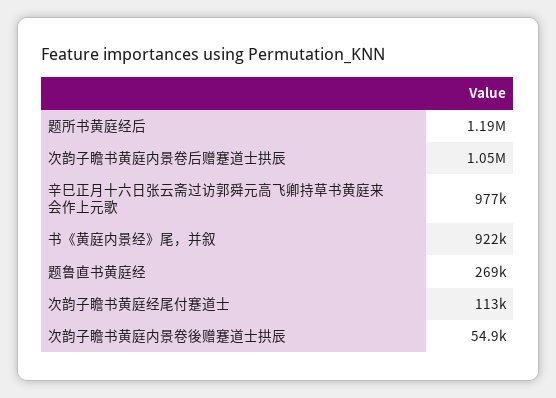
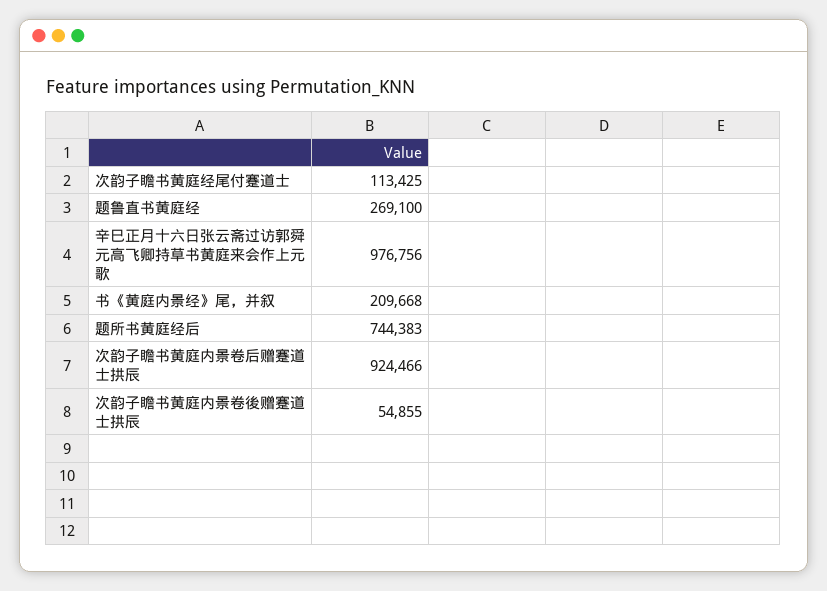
题所书黄庭经后: 1190000 -> 744383
次韵子瞻书黄庭内景卷后赠蹇道士拱辰: 1050000 -> 924466
书《黄庭内景经》尾，并叙: 922000 -> 209668

